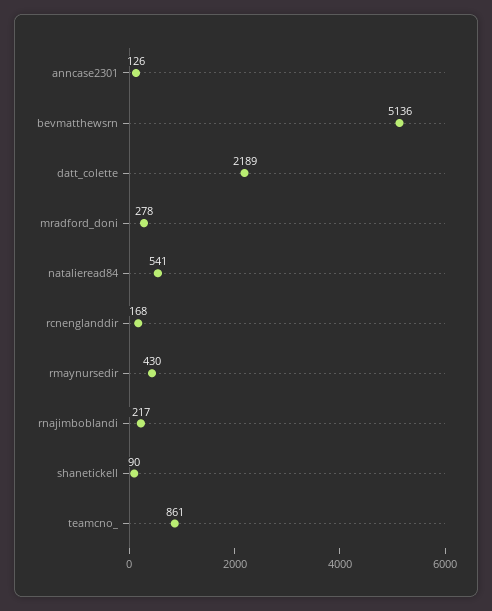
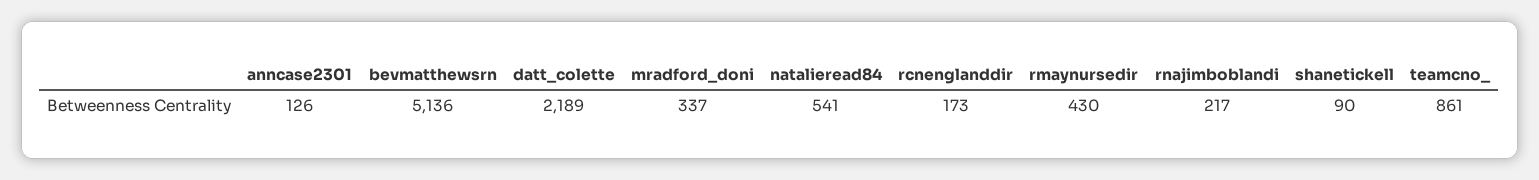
mradford_doni: 278 -> 337
rcnenglanddir: 168 -> 173

